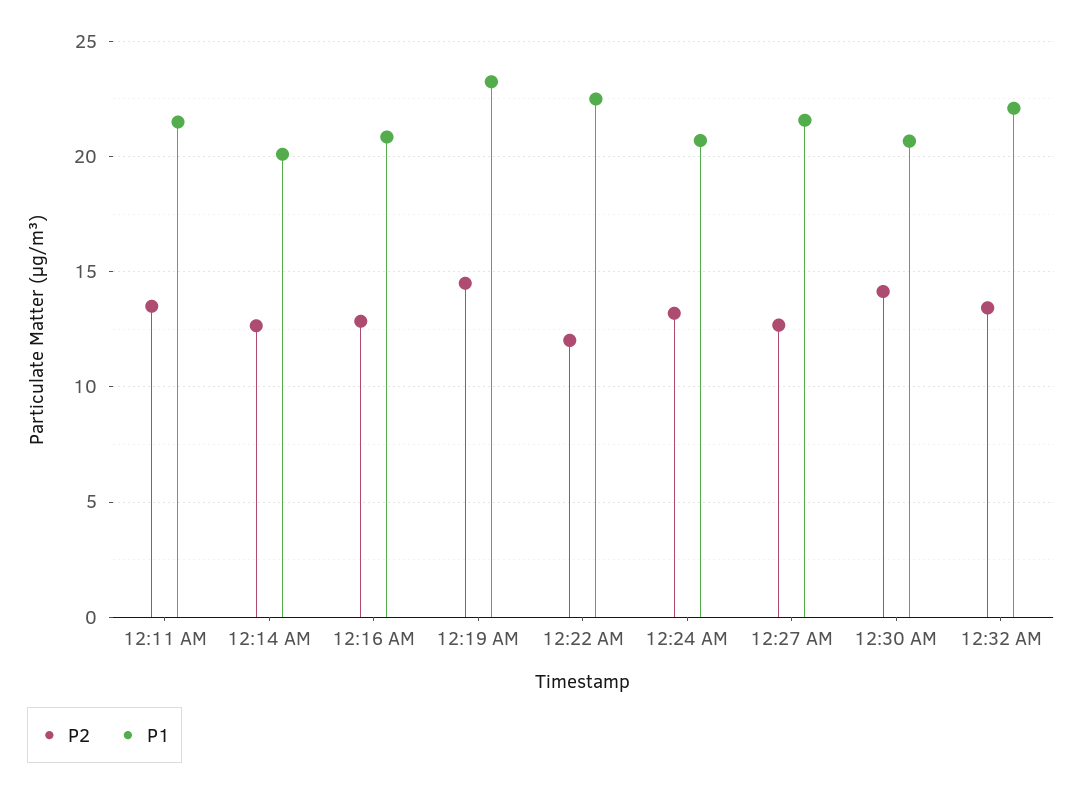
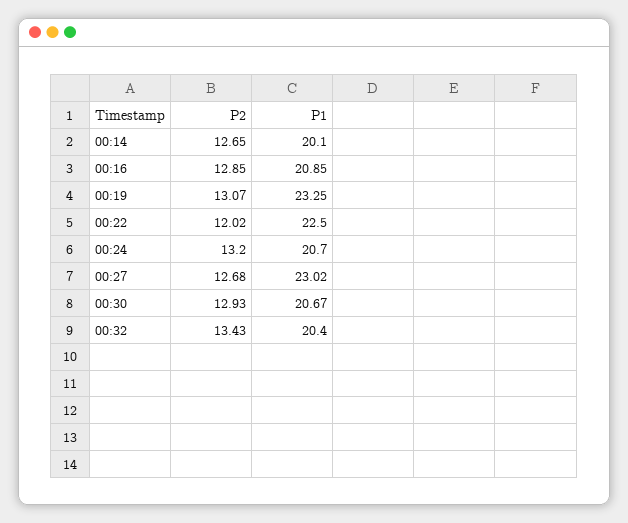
P2, 12:11 AM: 13.5 -> none
P1, 12:11 AM: 21.5 -> none
P2, 12:19 AM: 14.5 -> 13.07
P1, 12:27 AM: 21.5 -> 23.02
P2, 12:30 AM: 14 -> 12.93
P1, 12:32 AM: 22 -> 20.4

